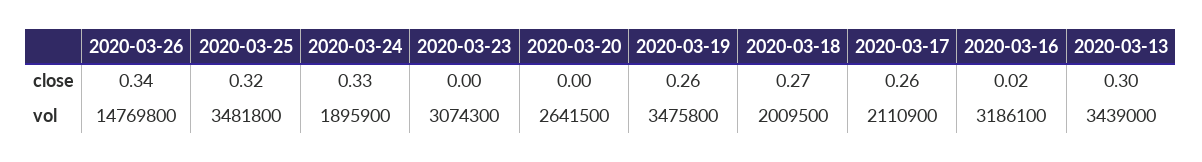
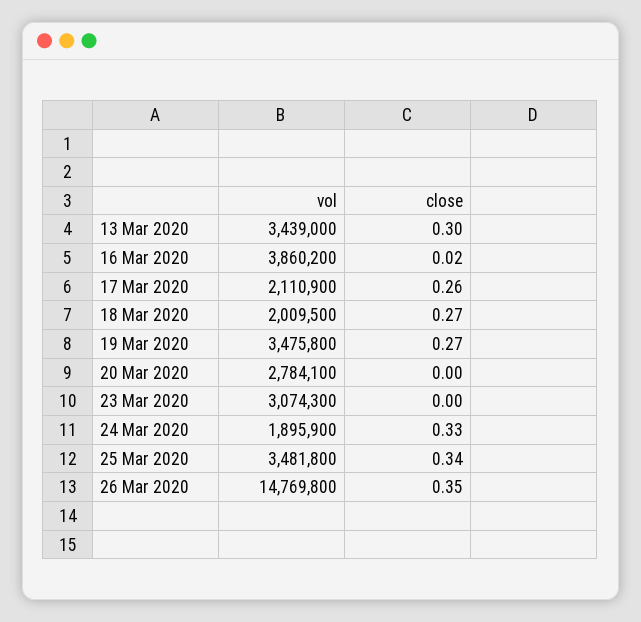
2020-03-26, close: 0.34 -> 0.35
2020-03-25, close: 0.32 -> 0.34
2020-03-19, close: 0.26 -> 0.27
2020-03-20, vol: 2641500 -> 2784100
2020-03-16, vol: 3186100 -> 3860200

